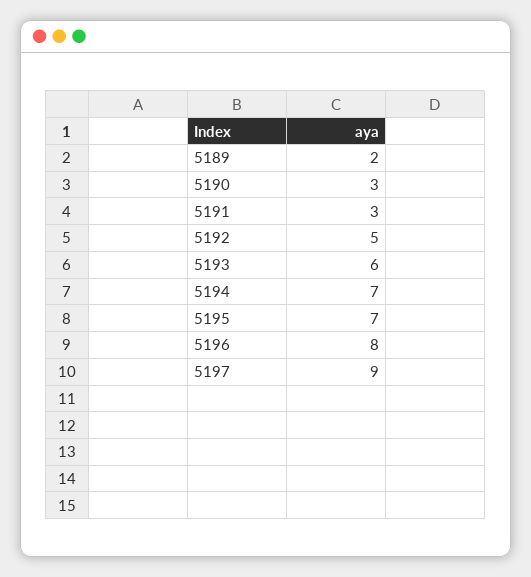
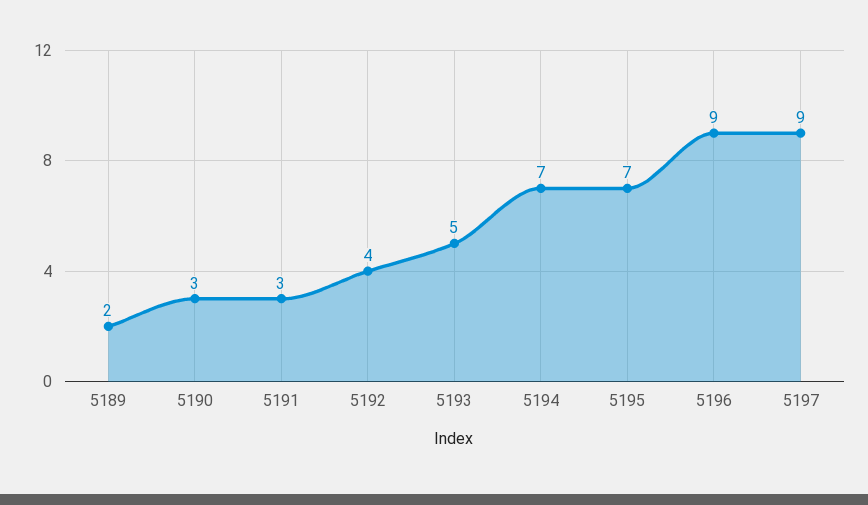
5192: 5 -> 4
5193: 6 -> 5
5196: 8 -> 9

